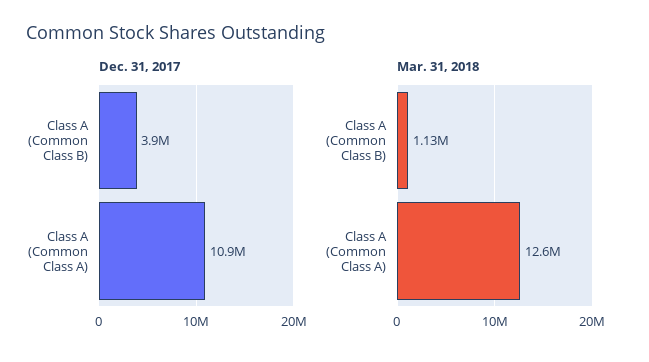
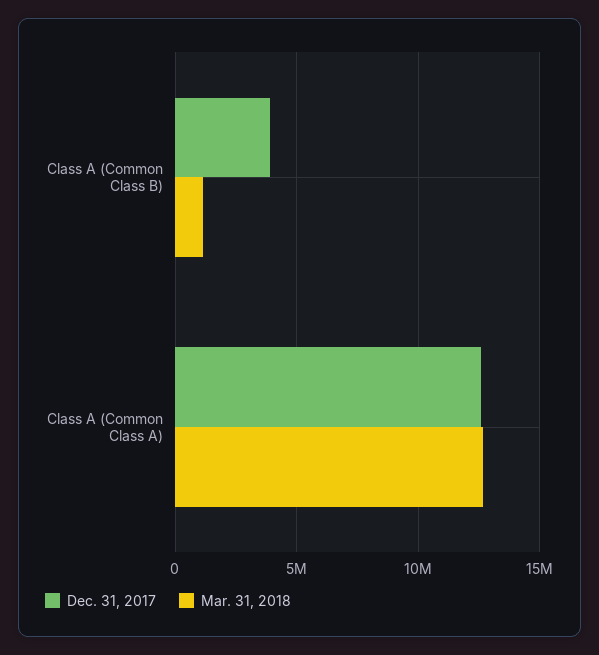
Dec. 31, 2017, Class A (Common Class A): 10900000 -> 12500000

